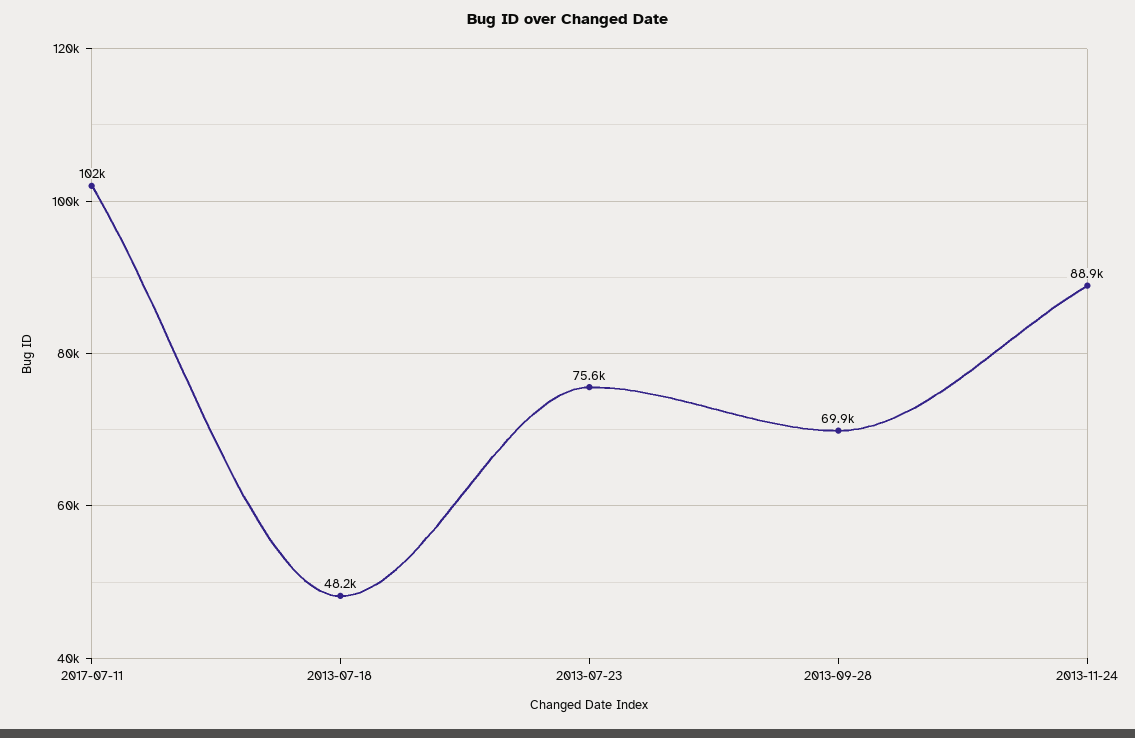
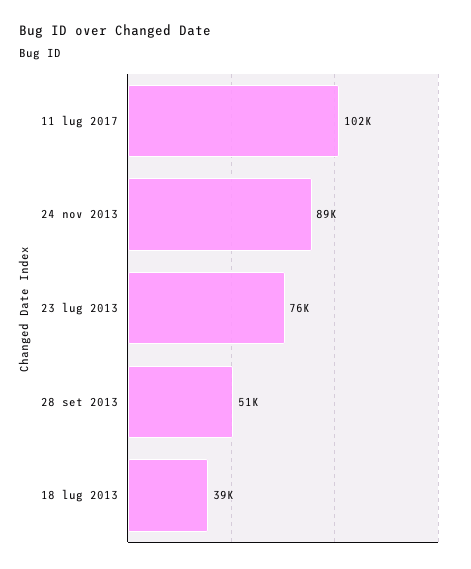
2013-07-18: 48200 -> 39000
2013-09-28: 69900 -> 51000

